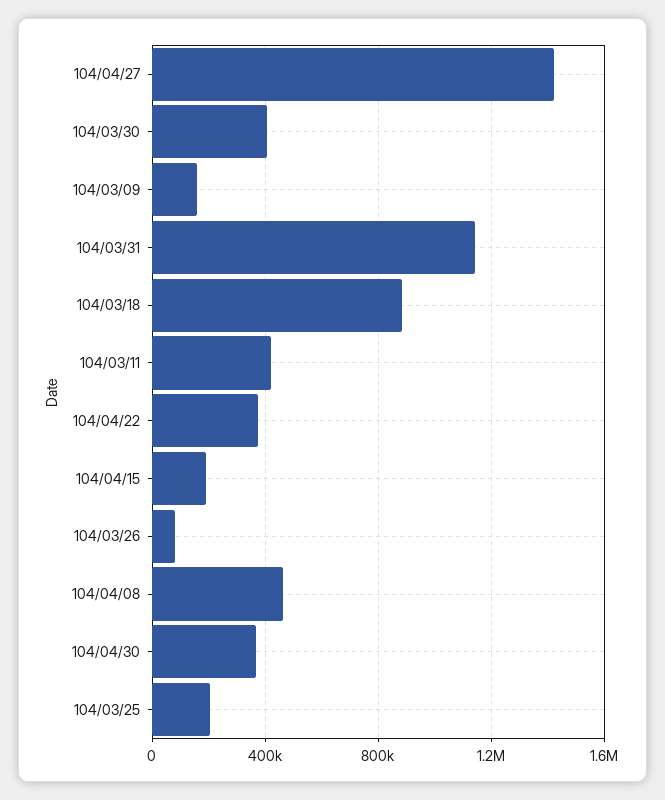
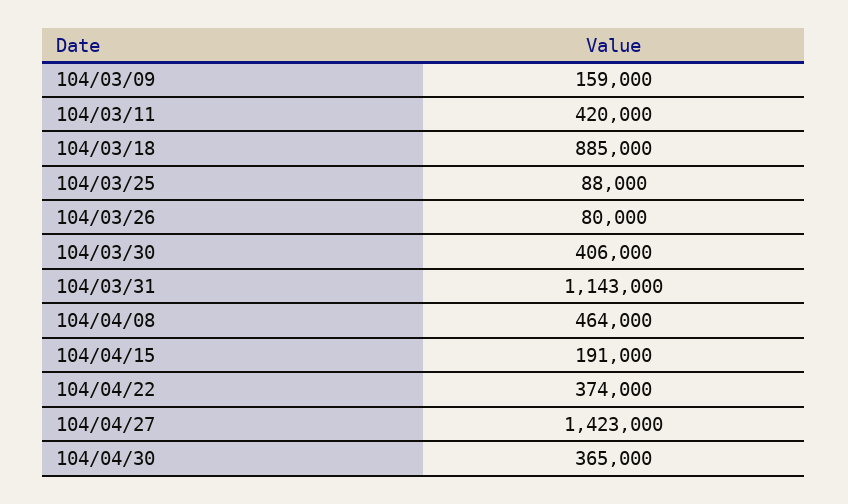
104/03/25: 200000 -> 88000

